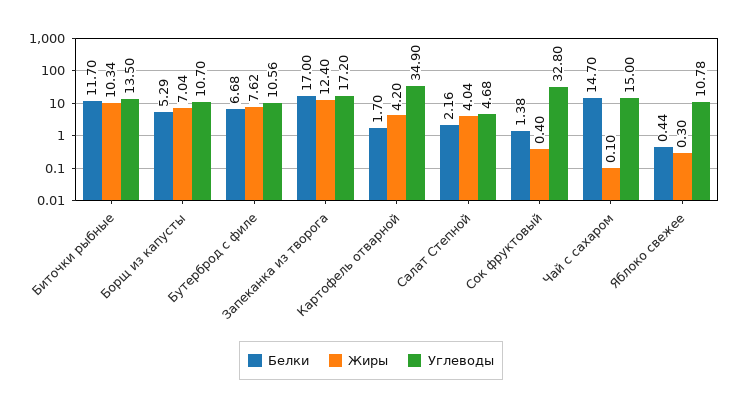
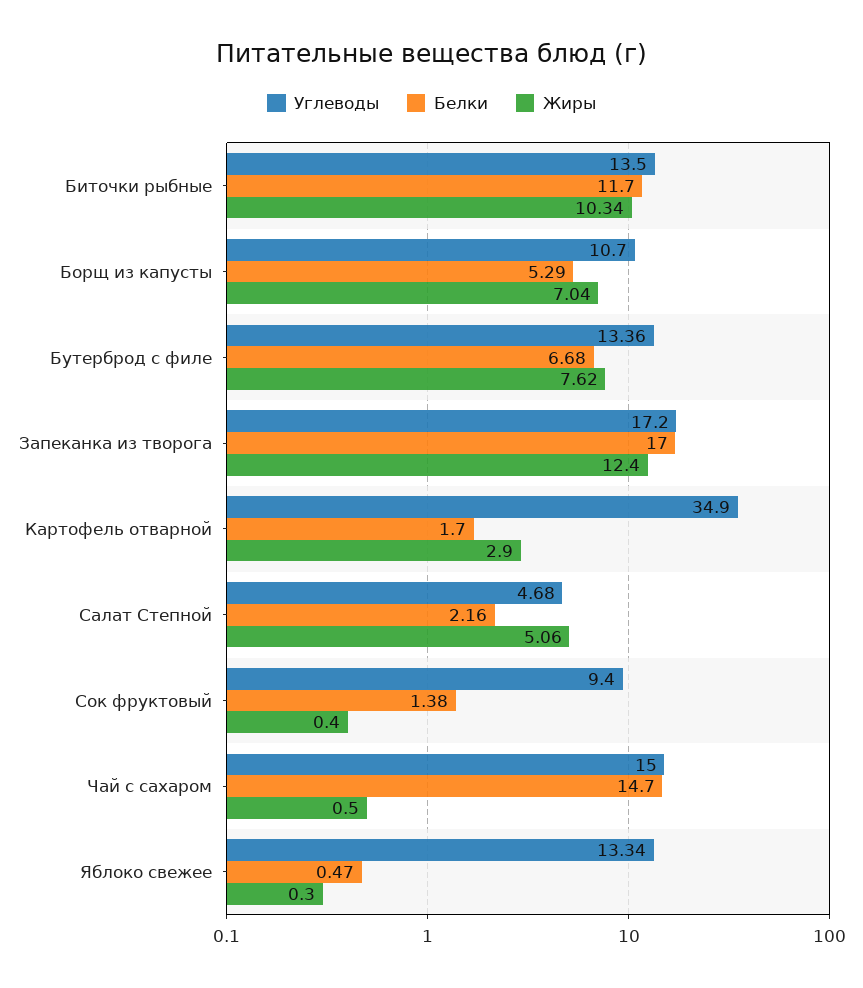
Углеводы, Бутерброд с филе: 10.56 -> 13.36
Жиры, Картофель отварной: 4.2 -> 2.9
Жиры, Салат Степной: 4.04 -> 5.06
Углеводы, Сок фруктовый: 32.8 -> 9.4
Жиры, Чай с сахаром: 0.1 -> 0.5
Белки, Яблоко свежее: 0.44 -> 0.47
Углеводы, Яблоко свежее: 10.78 -> 13.34

